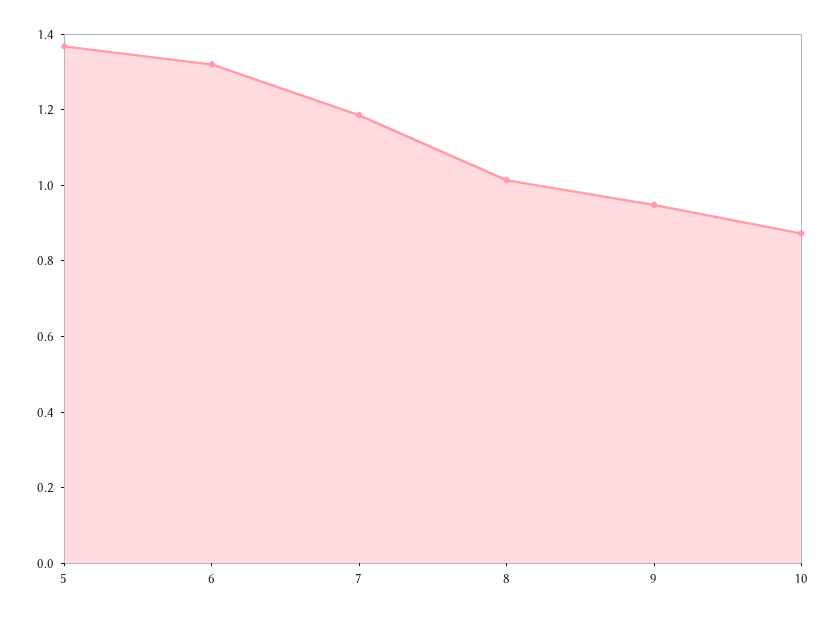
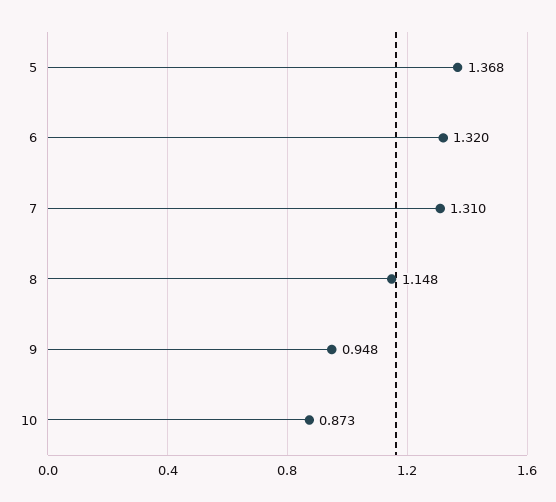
7: 1.2 -> 1.31
8: 1 -> 1.148

